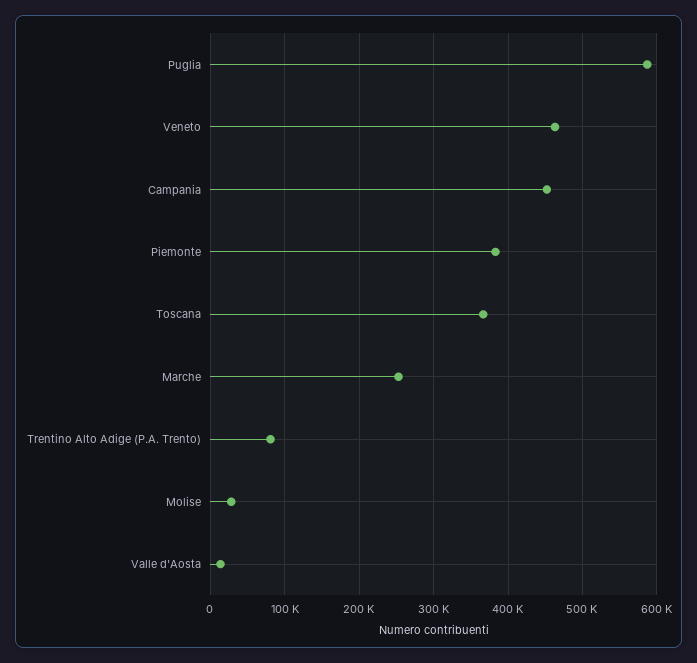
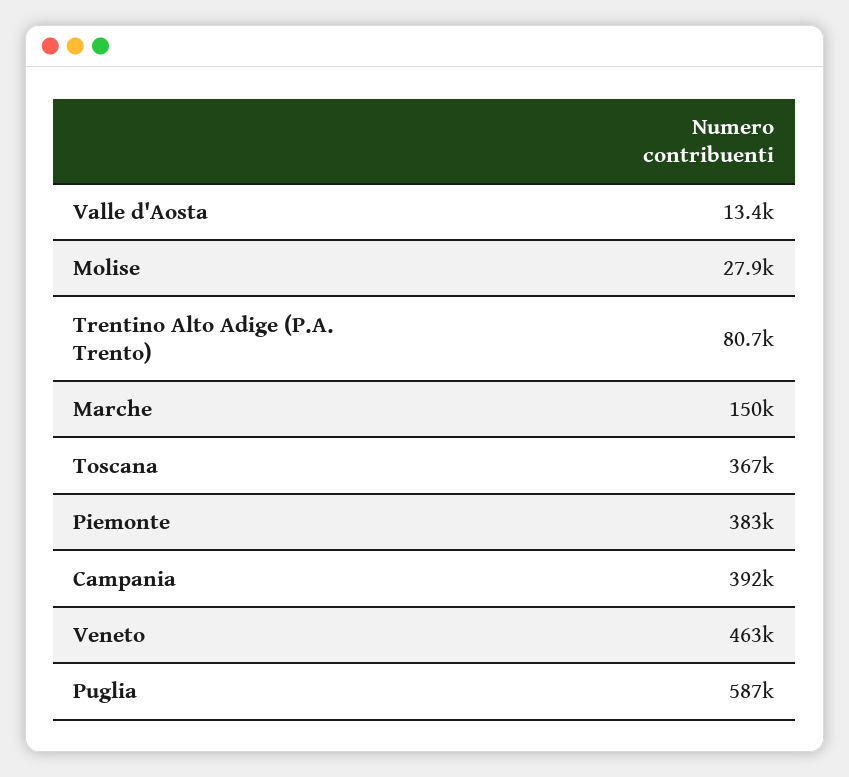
Campania: 450000 -> 392000
Marche: 250000 -> 150000

